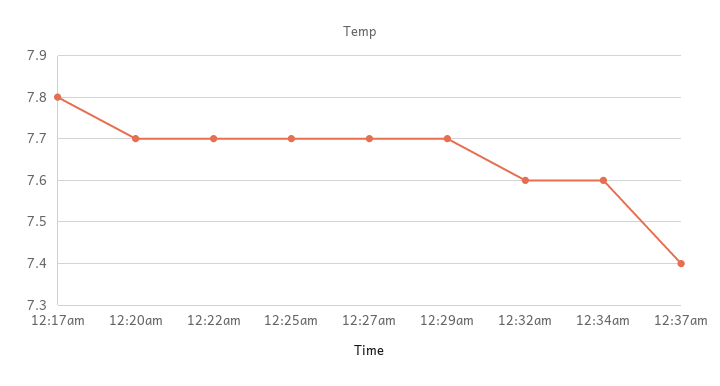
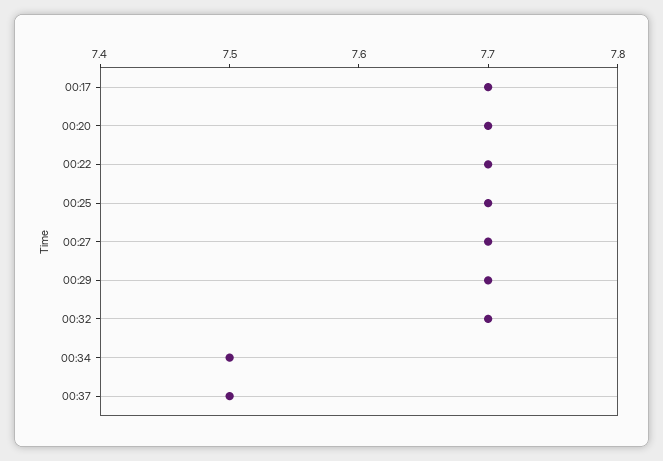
12:17am: 7.8 -> 7.7
12:32am: 7.6 -> 7.7
12:34am: 7.6 -> 7.5
12:37am: 7.4 -> 7.5

